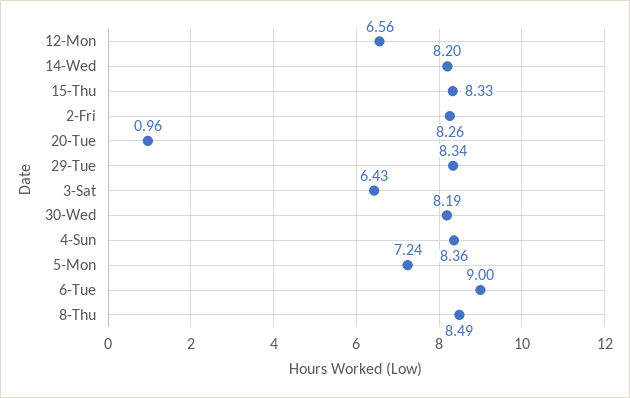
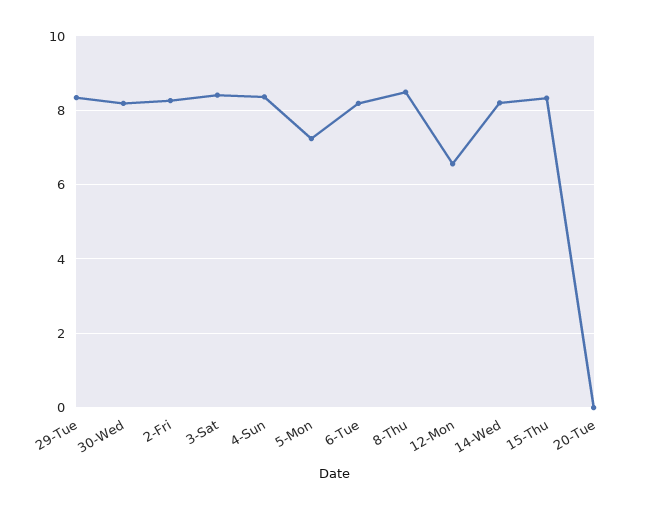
20-Tue: 0.96 -> 0
3-Sat: 6.43 -> 8.4
6-Tue: 9 -> 8.2

